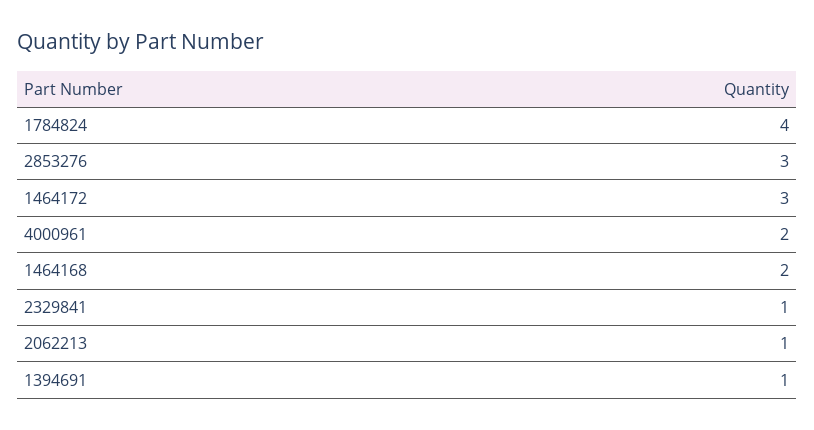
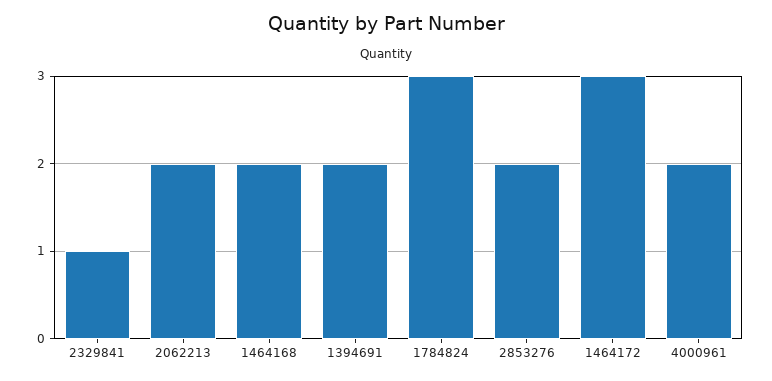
1784824: 4 -> 3
2853276: 3 -> 2
2062213: 1 -> 2
1394691: 1 -> 2

